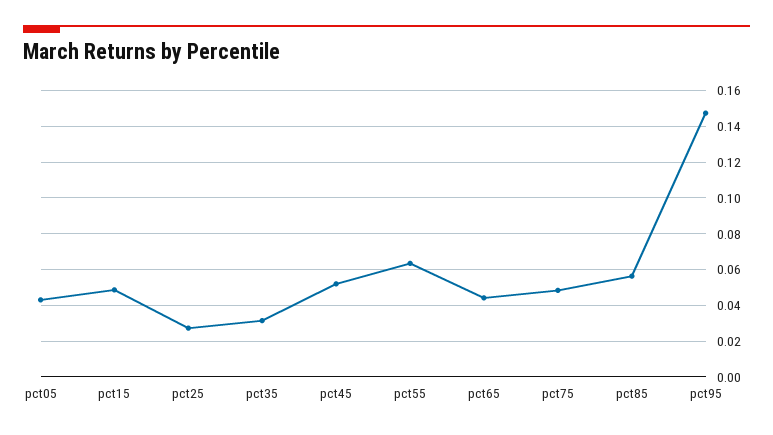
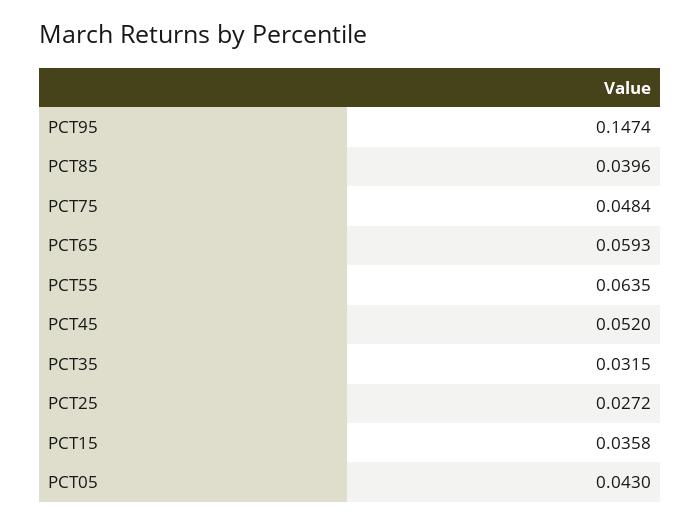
pct15: 0.05 -> 0.0358
pct65: 0.045 -> 0.0593
pct85: 0.055 -> 0.0396

